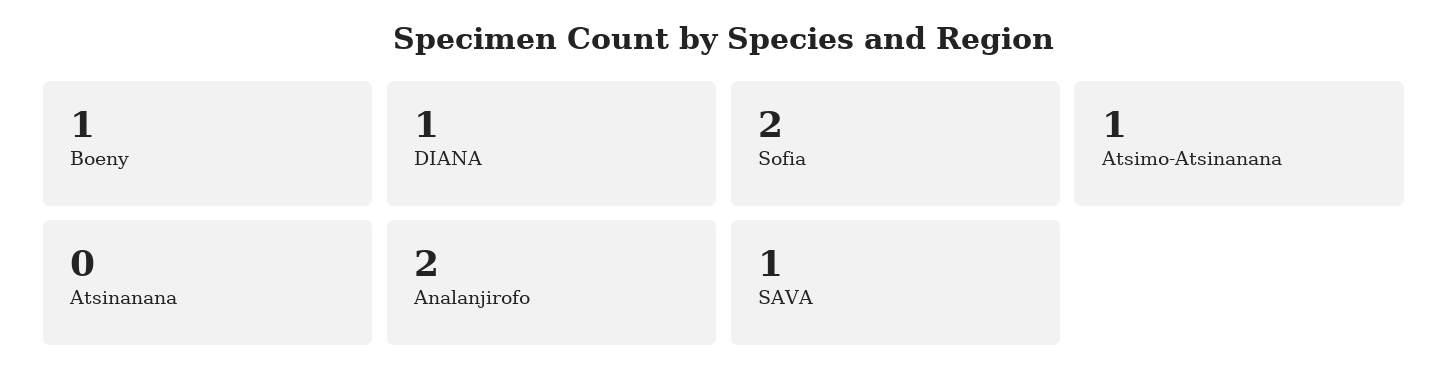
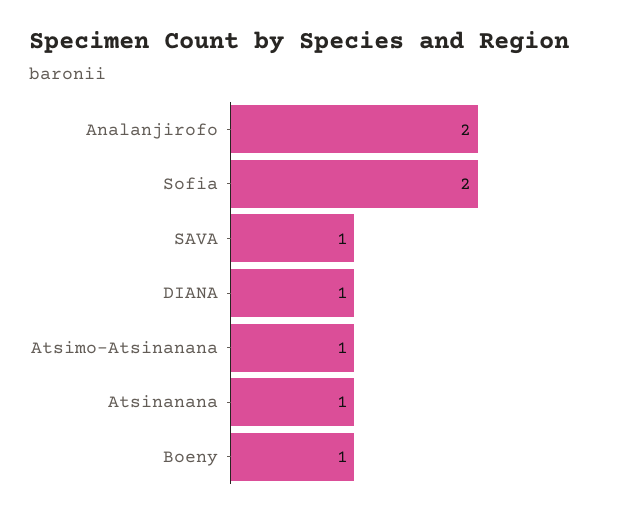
Atsinanana: 0 -> 1

